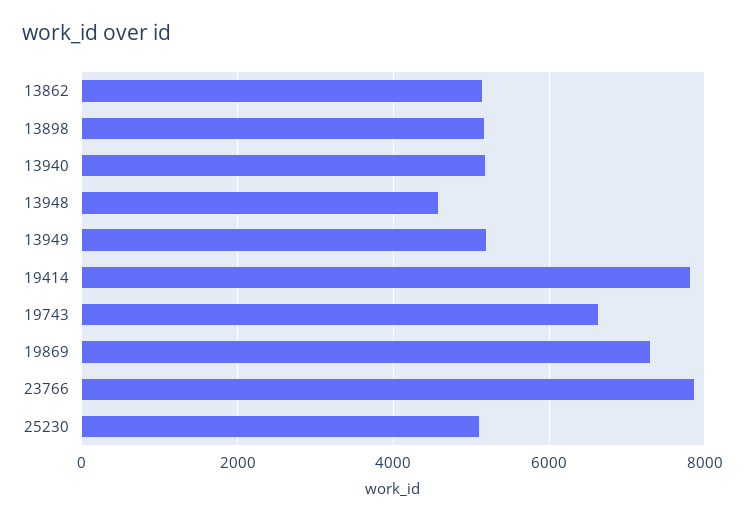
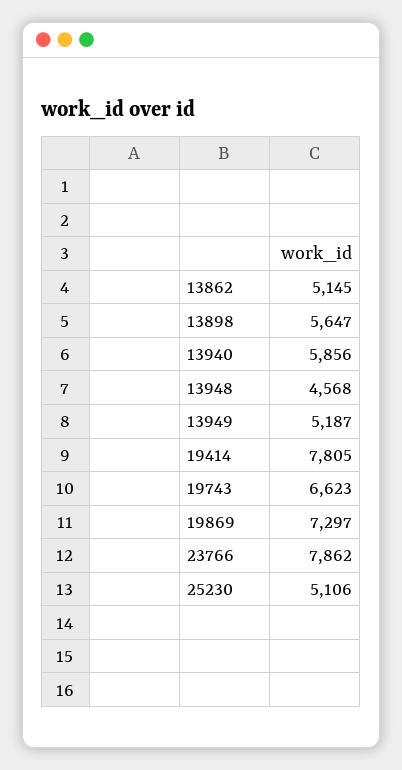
13898: 5200 -> 5647
13940: 5200 -> 5856

